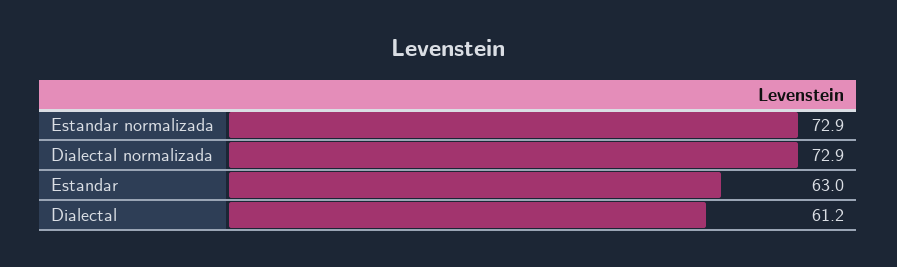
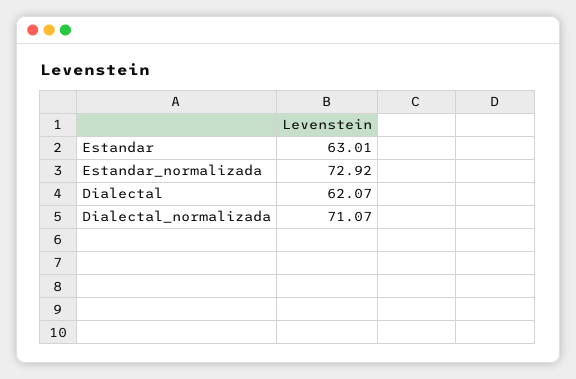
Dialectal normalizada: 72.9 -> 71.07
Dialectal: 61.2 -> 62.07

